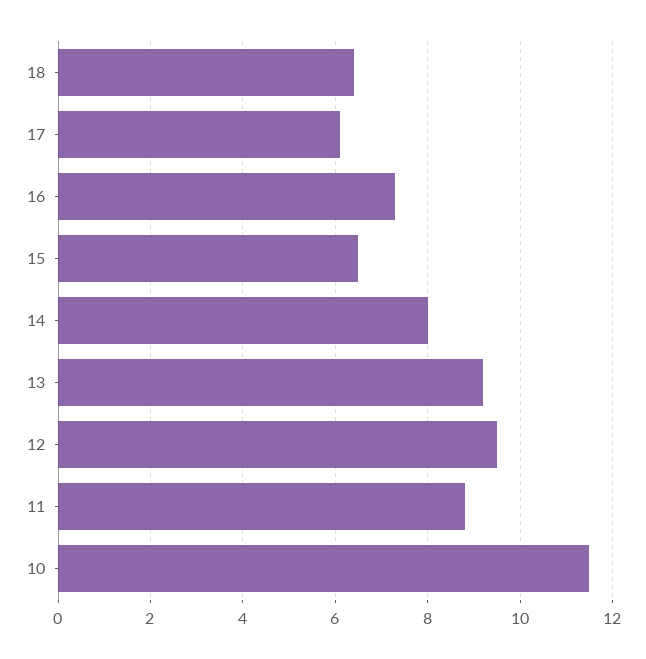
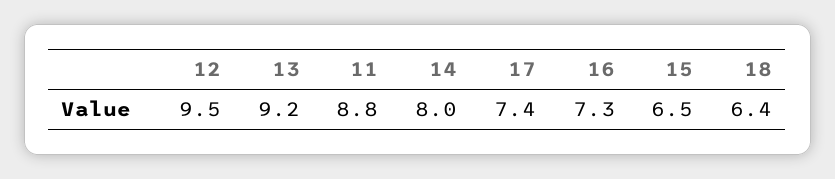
17: 6 -> 7.4
10: 11.5 -> none

